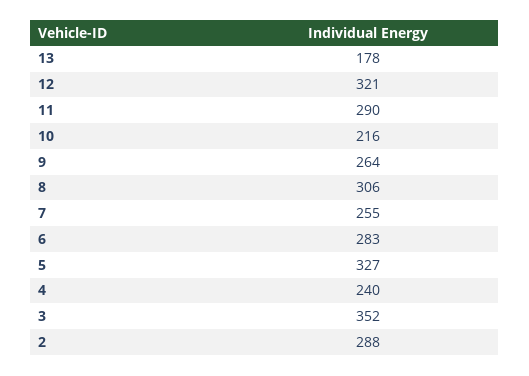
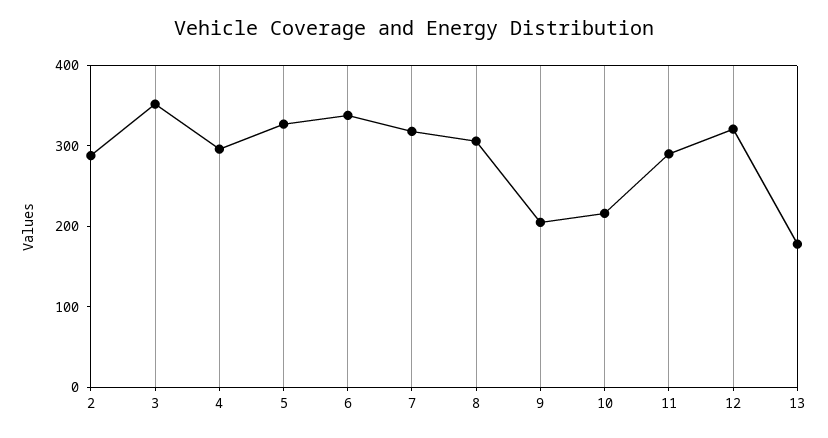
9: 264 -> 200
7: 255 -> 320
6: 283 -> 340
4: 240 -> 300

